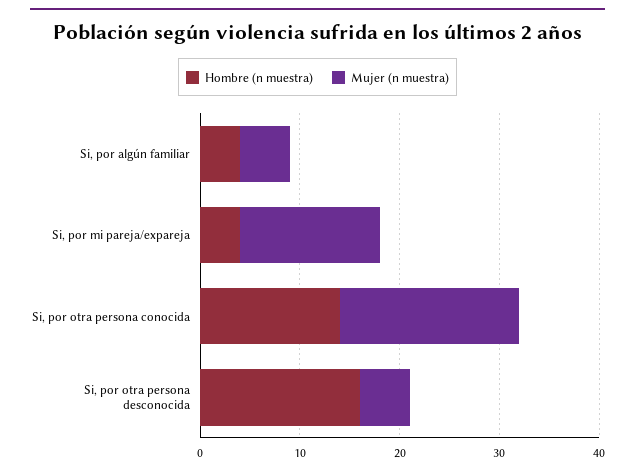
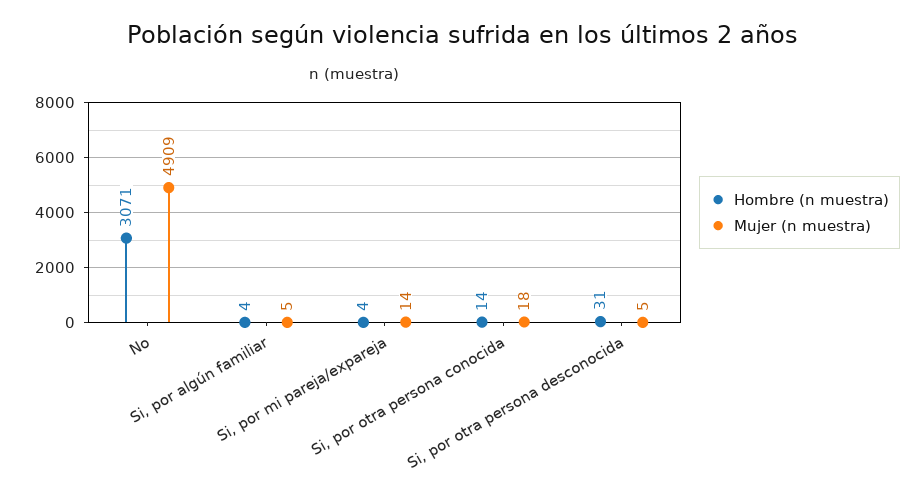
Hombre (n muestra), Si, por otra persona desconocida: 16 -> 31
Hombre (n muestra), No: none -> 3071
Mujer (n muestra), No: none -> 4909

